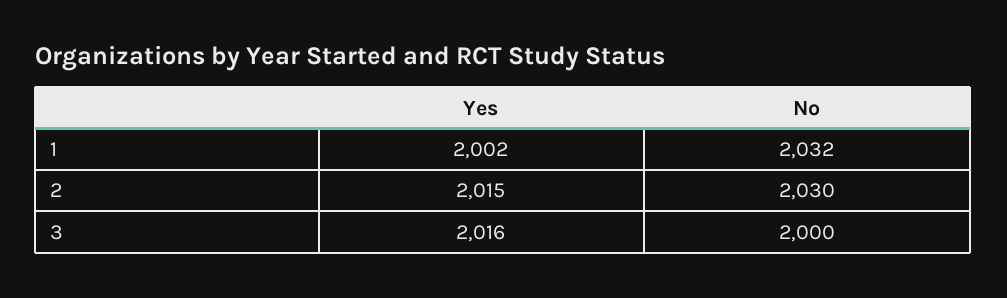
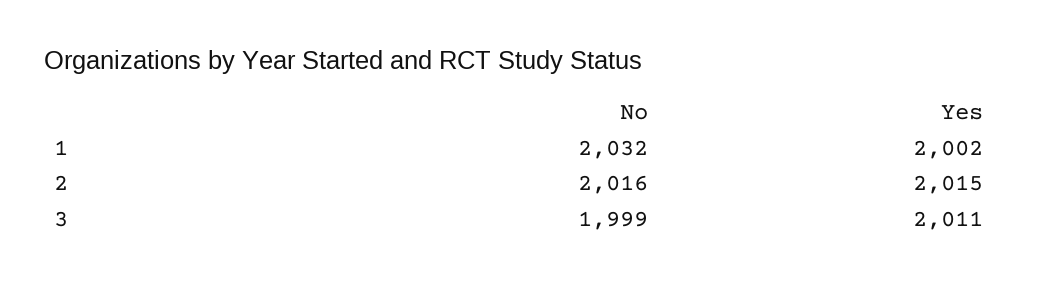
No, 2: 2030 -> 2016
Yes, 3: 2016 -> 2011
No, 3: 2000 -> 1999

